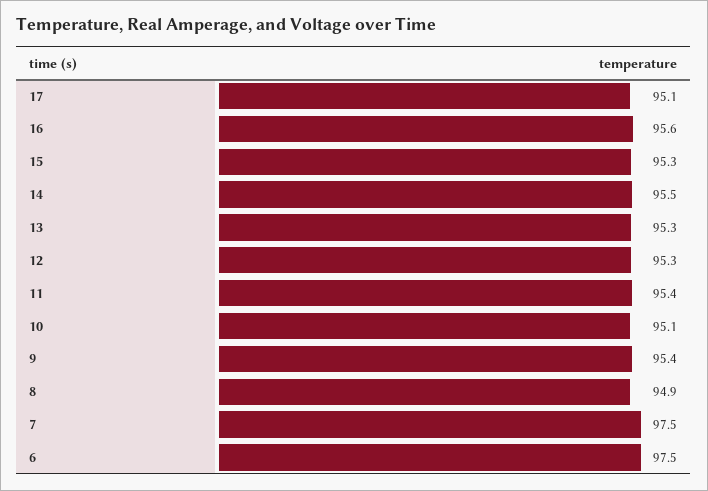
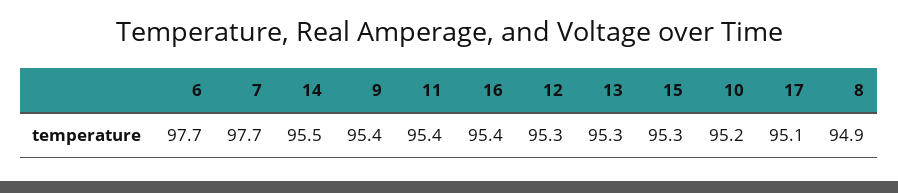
16: 95.6 -> 95.4
10: 95.1 -> 95.2
7: 97.5 -> 97.7
6: 97.5 -> 97.7

